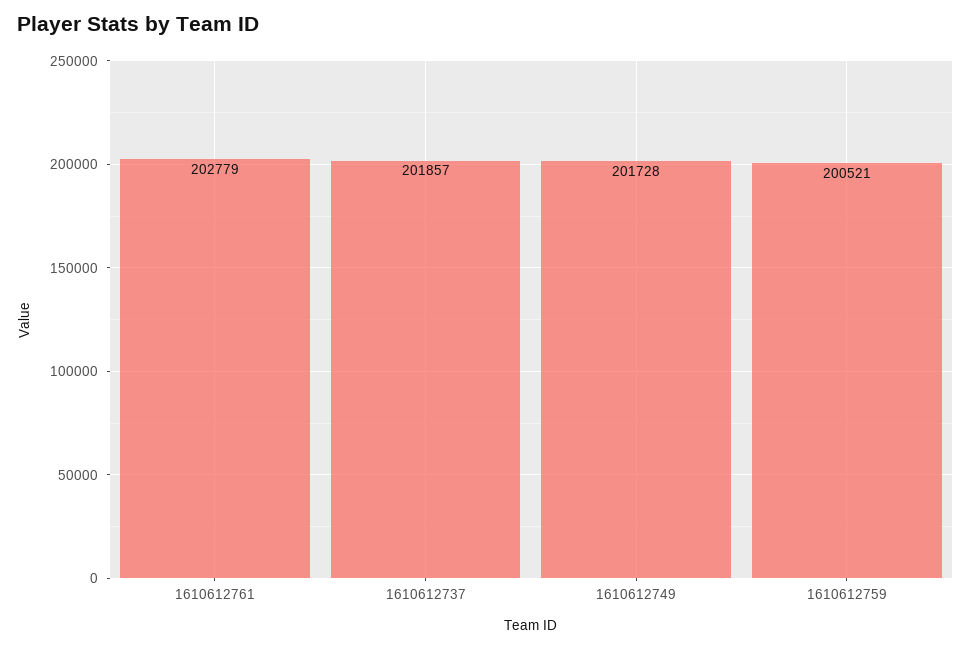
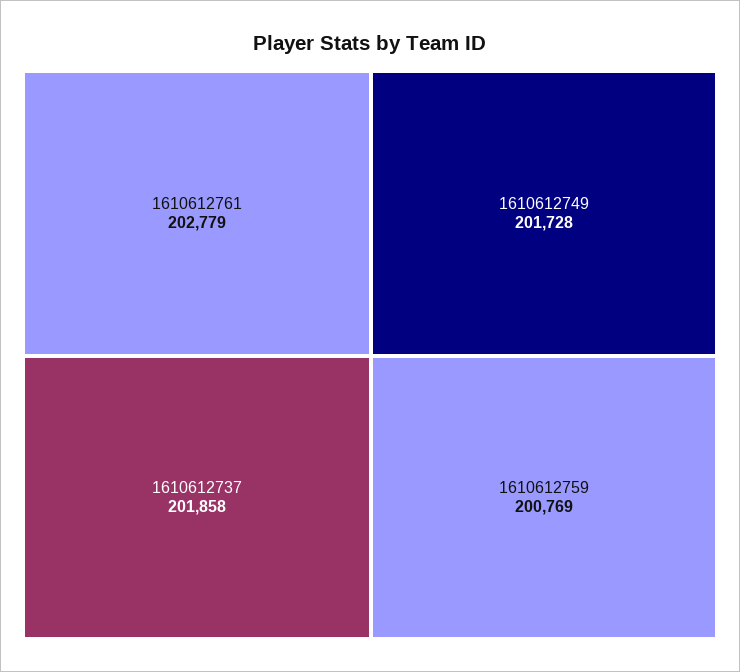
1610612737: 201857 -> 201858
1610612759: 200521 -> 200769

